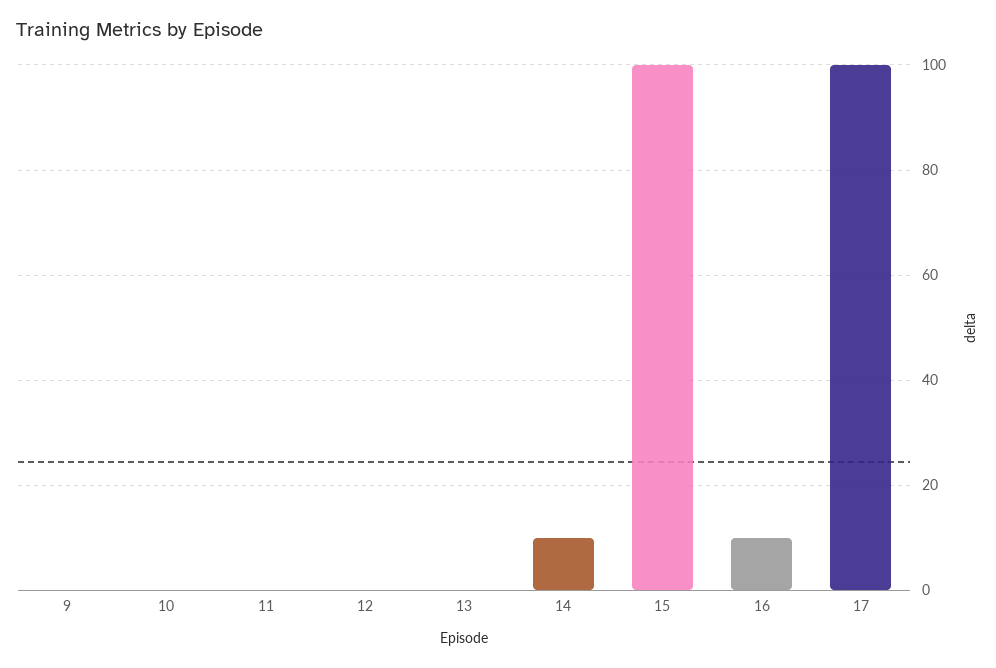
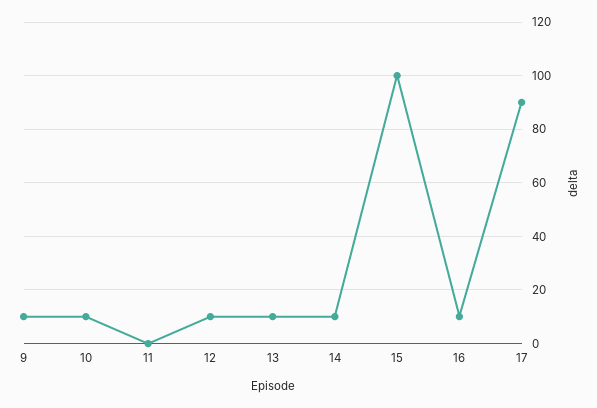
9: 0 -> 10
10: 0 -> 10
12: 0 -> 10
13: 0 -> 10
17: 100 -> 90

